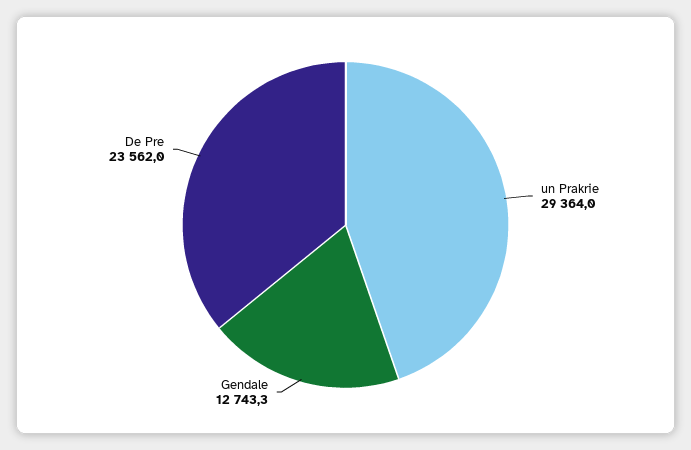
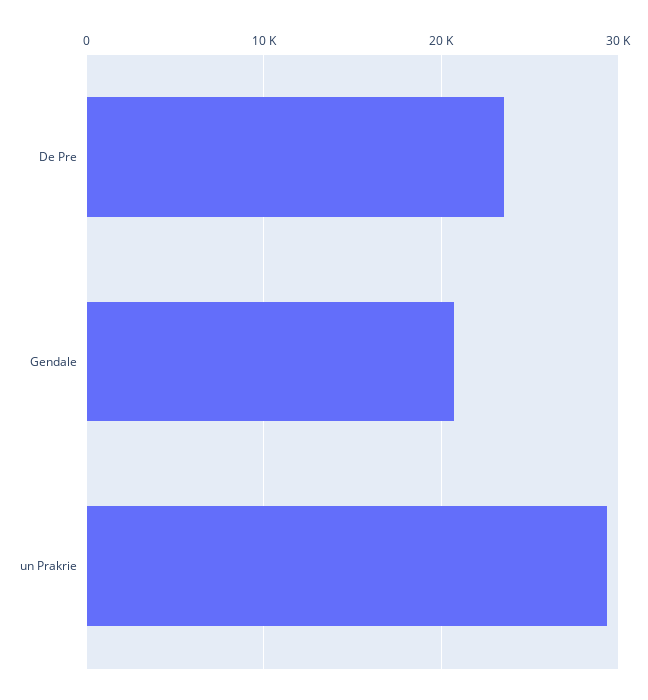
Gendale: 12743.3 -> 21000

